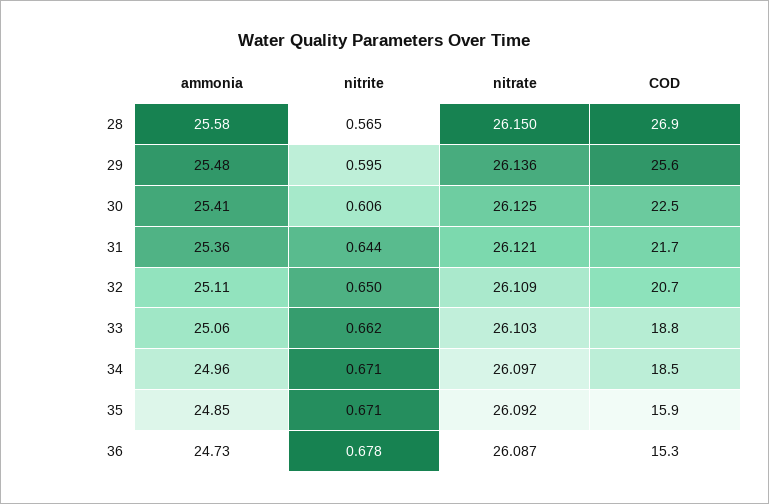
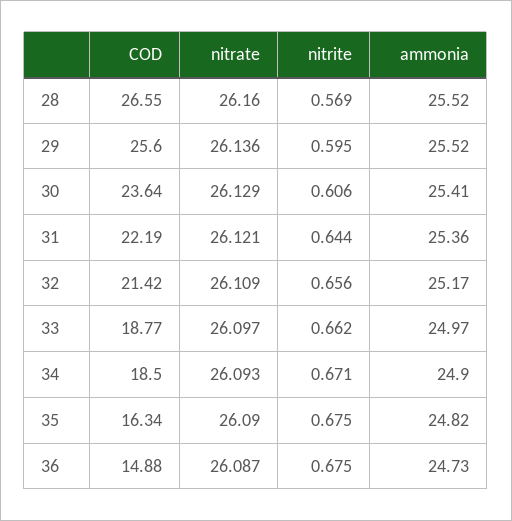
ammonia, 28: 25.58 -> 25.52
nitrite, 28: 0.565 -> 0.569
nitrate, 28: 26.15 -> 26.16
COD, 28: 26.9 -> 26.55
ammonia, 29: 25.48 -> 25.52
nitrate, 30: 26.125 -> 26.129
COD, 30: 22.5 -> 23.64
COD, 31: 21.7 -> 22.19
ammonia, 32: 25.11 -> 25.17
nitrite, 32: 0.65 -> 0.656
COD, 32: 20.7 -> 21.42
ammonia, 33: 25.06 -> 24.97
nitrate, 33: 26.103 -> 26.097
ammonia, 34: 24.96 -> 24.9
nitrate, 34: 26.097 -> 26.093
ammonia, 35: 24.85 -> 24.82
nitrite, 35: 0.671 -> 0.675
nitrate, 35: 26.092 -> 26.09
COD, 35: 15.9 -> 16.34
nitrite, 36: 0.678 -> 0.675
COD, 36: 15.3 -> 14.88

